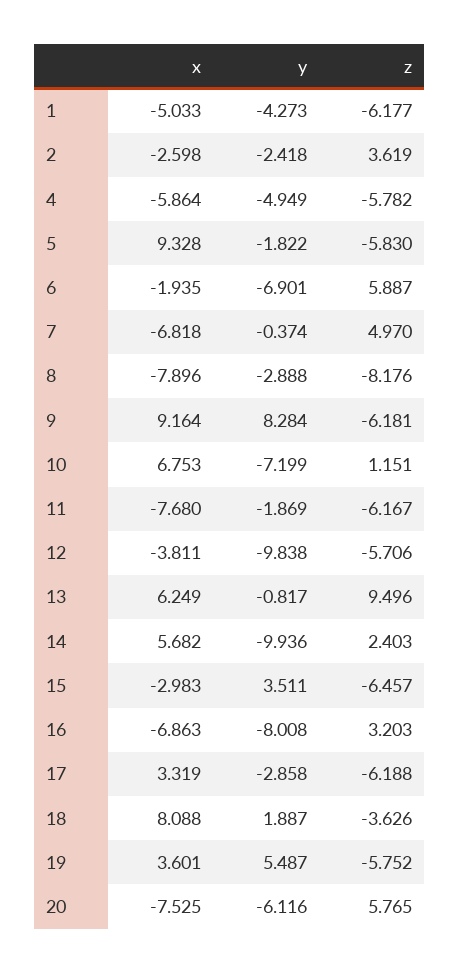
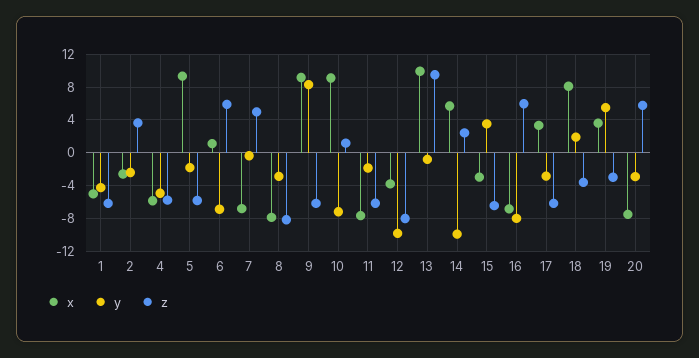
x, 6: -1.935 -> 1
x, 10: 6.753 -> 9
z, 12: -5.706 -> -8
x, 13: 6.249 -> 10
z, 16: 3.203 -> 6
z, 19: -5.752 -> -3
y, 20: -6.116 -> -3

